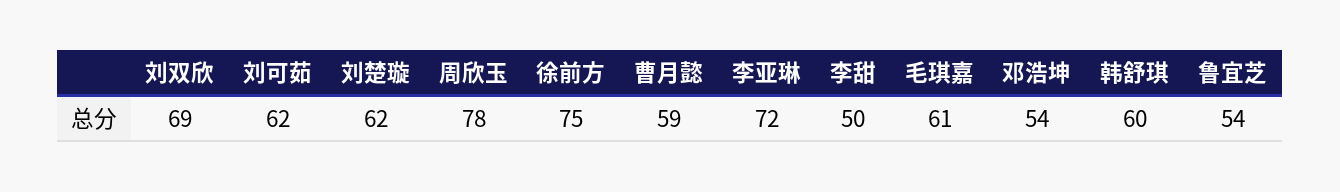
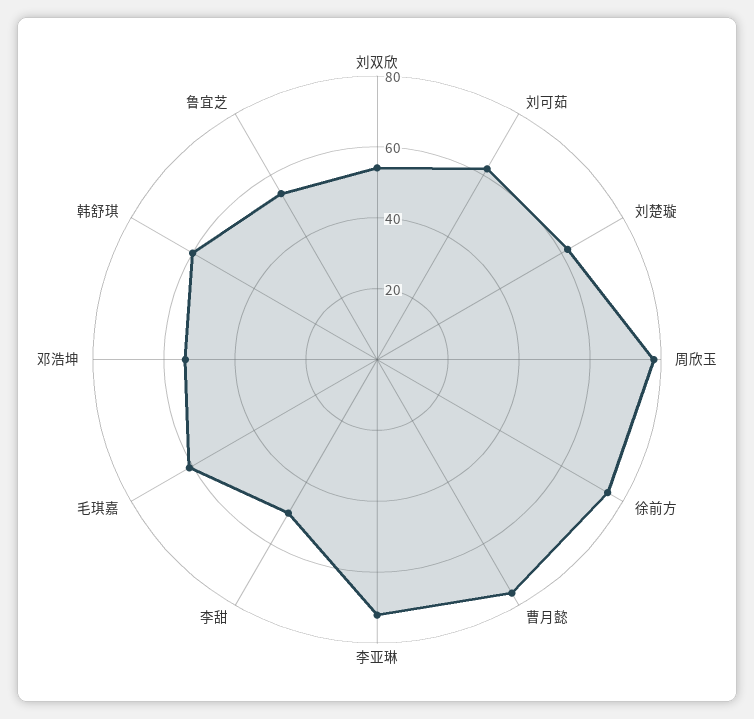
刘双欣: 69 -> 55
曹月懿: 59 -> 75

